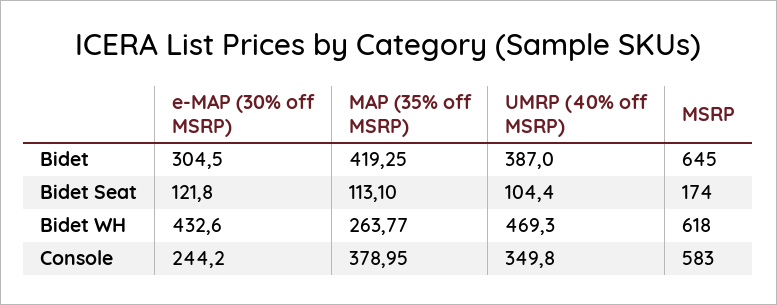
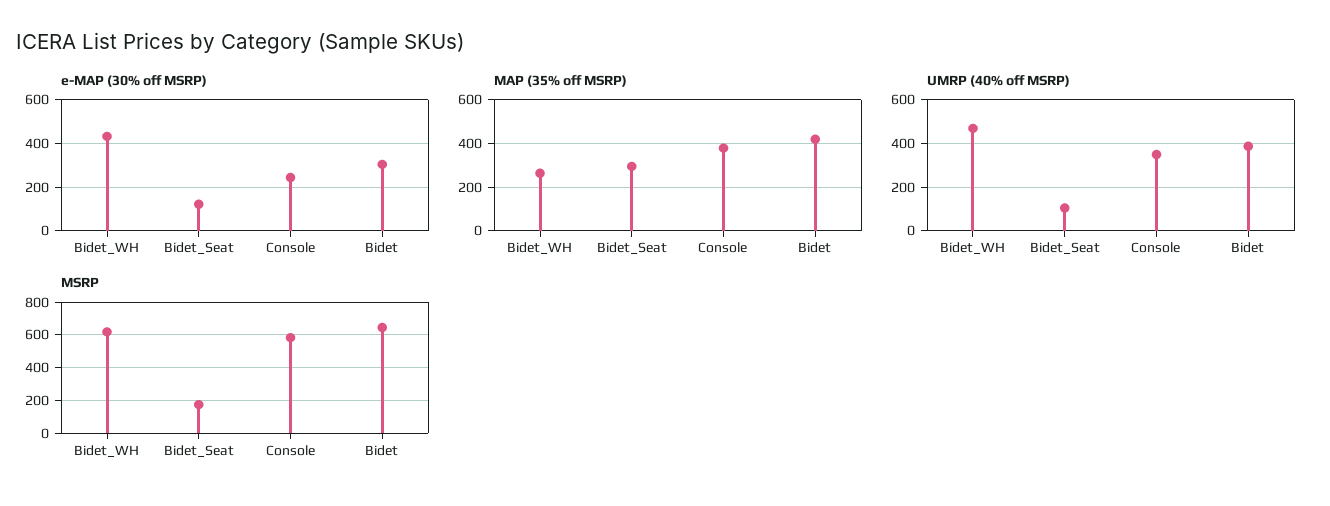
MAP (35% off MSRP), Bidet Seat: 113.1 -> 300

